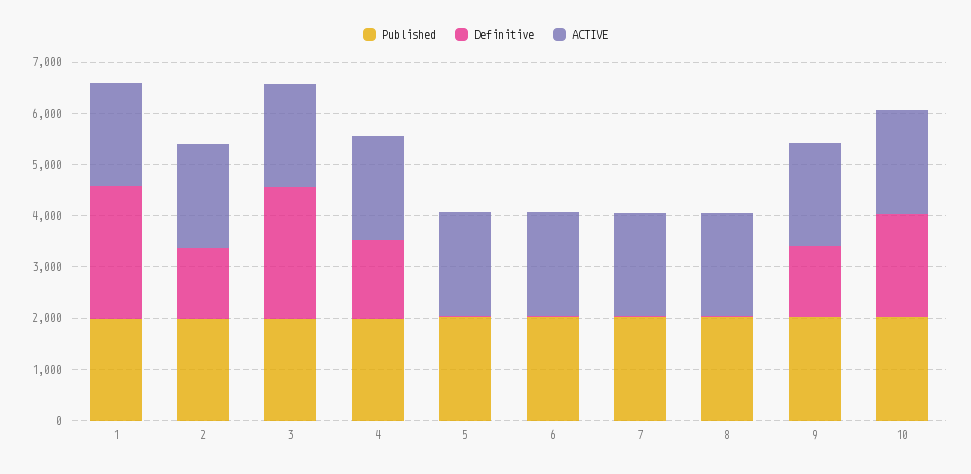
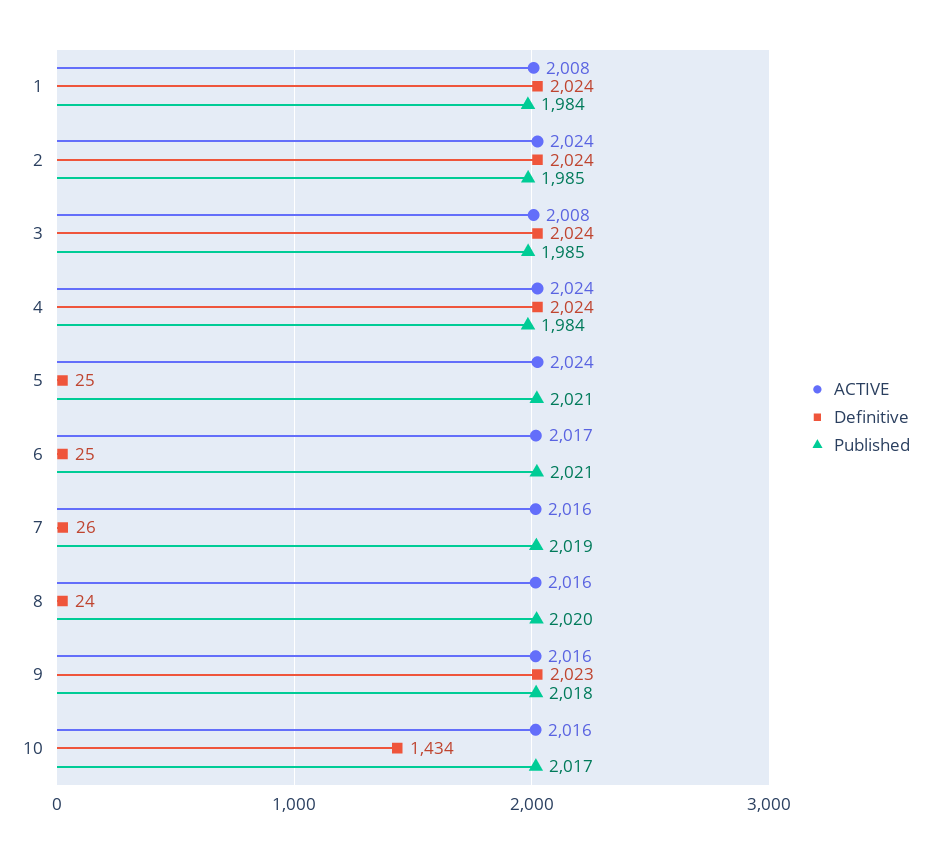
Definitive, 1: 2600 -> 2024
Definitive, 2: 1400 -> 2024
Definitive, 3: 2600 -> 2024
Definitive, 4: 1600 -> 2024
Definitive, 9: 1400 -> 2023
Definitive, 10: 2000 -> 1434

